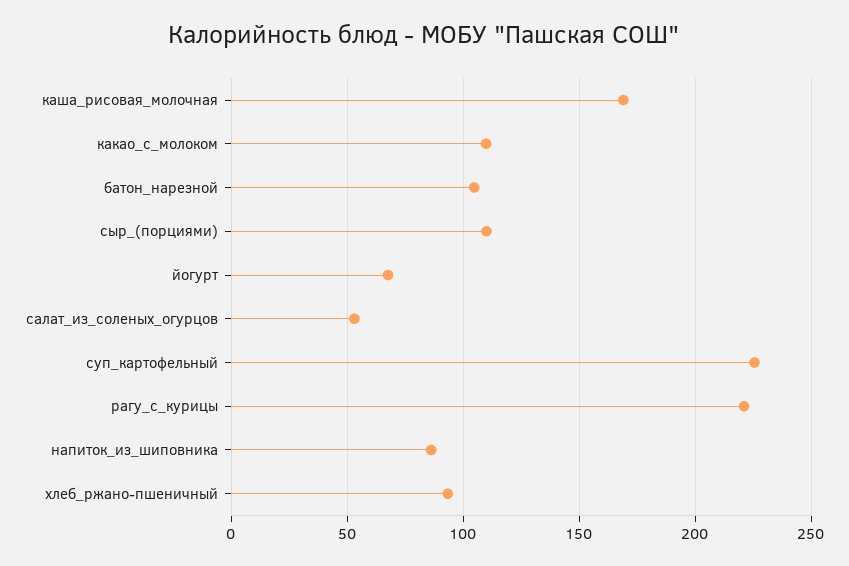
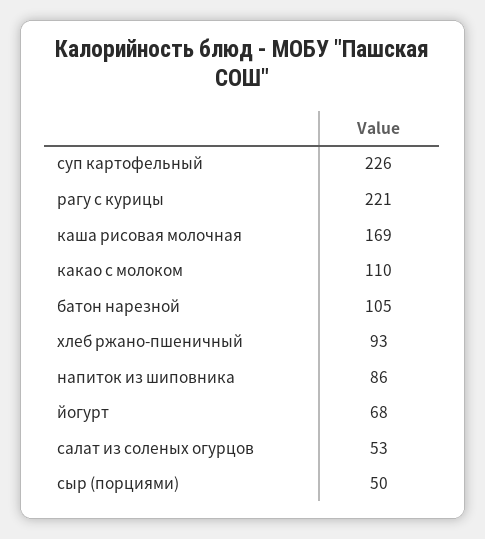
сыр_(порциями): 110 -> 50

